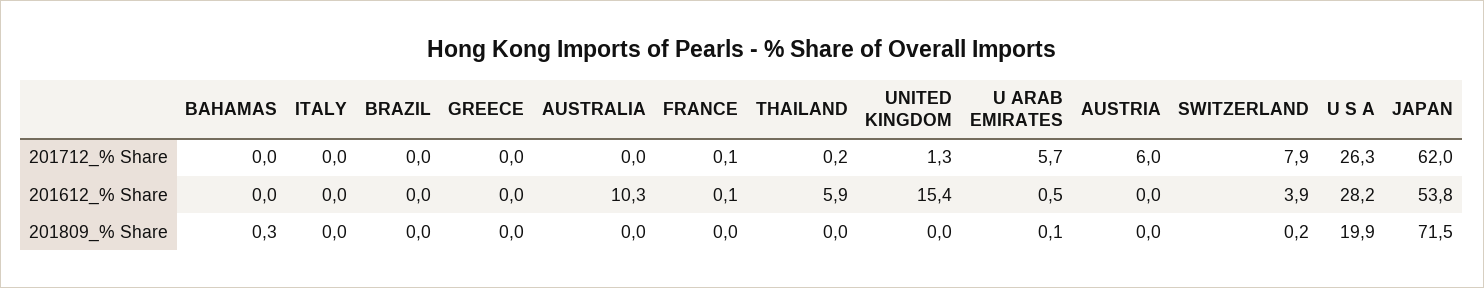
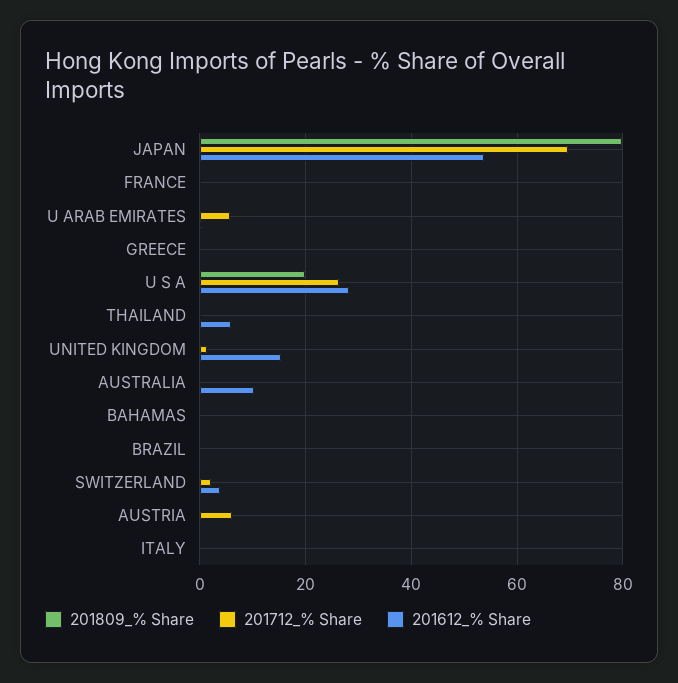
201712_% Share, SWITZERLAND: 7.9 -> 2
201712_% Share, JAPAN: 62 -> 70
201809_% Share, JAPAN: 71.5 -> 80

